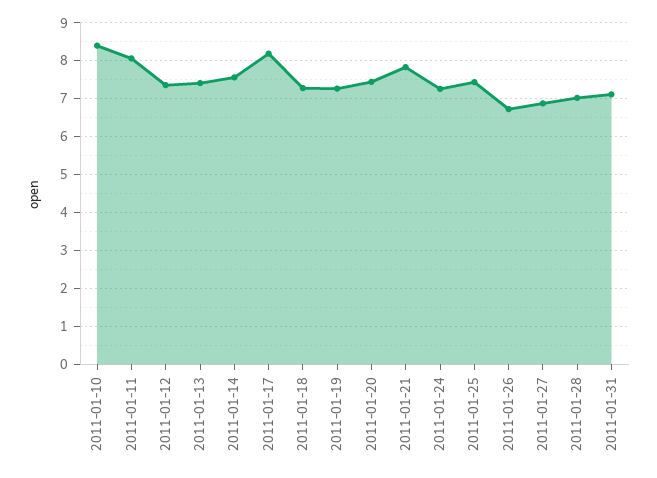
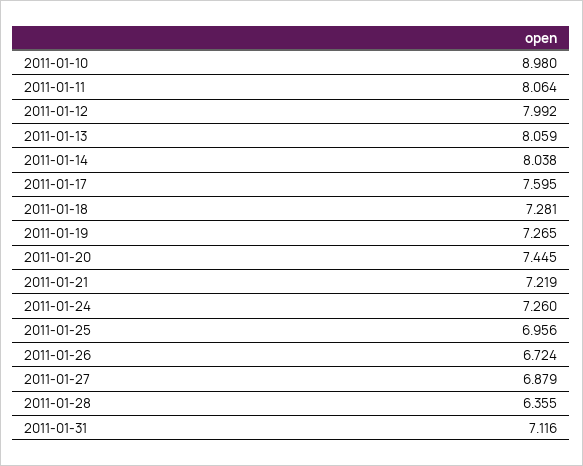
2011-01-10: 8.4 -> 8.98
2011-01-12: 7.4 -> 7.992
2011-01-13: 7.4 -> 8.059
2011-01-14: 7.6 -> 8.038
2011-01-17: 8.2 -> 7.595
2011-01-21: 7.8 -> 7.219
2011-01-25: 7.4 -> 6.956
2011-01-28: 7 -> 6.355

